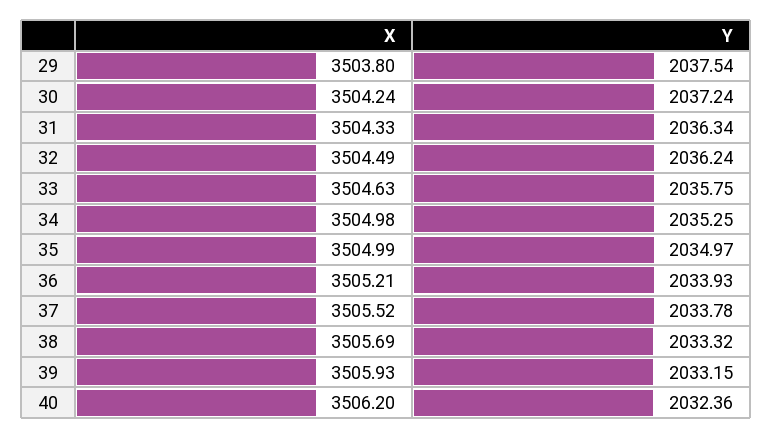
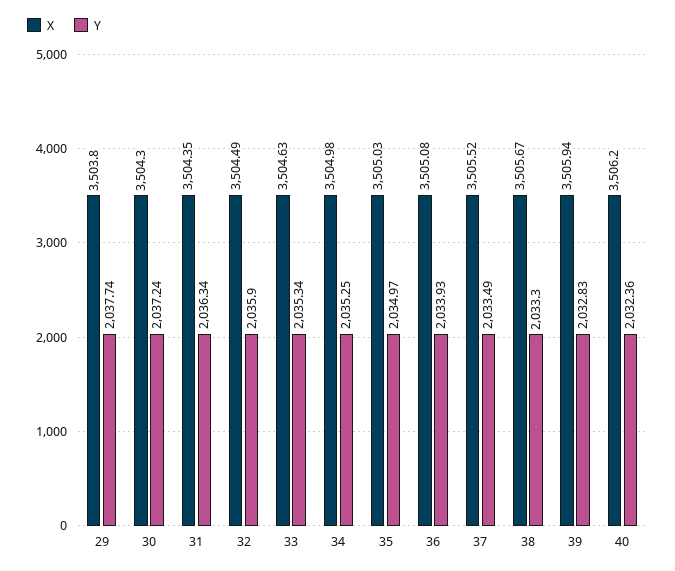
Y, 29: 2037.54 -> 2037.74
X, 30: 3504.24 -> 3504.3
X, 31: 3504.33 -> 3504.35
Y, 32: 2036.24 -> 2035.9
Y, 33: 2035.75 -> 2035.34
X, 35: 3504.99 -> 3505.03
X, 36: 3505.21 -> 3505.08
Y, 37: 2033.78 -> 2033.49
X, 38: 3505.69 -> 3505.67
Y, 38: 2033.32 -> 2033.3
X, 39: 3505.93 -> 3505.94
Y, 39: 2033.15 -> 2032.83

